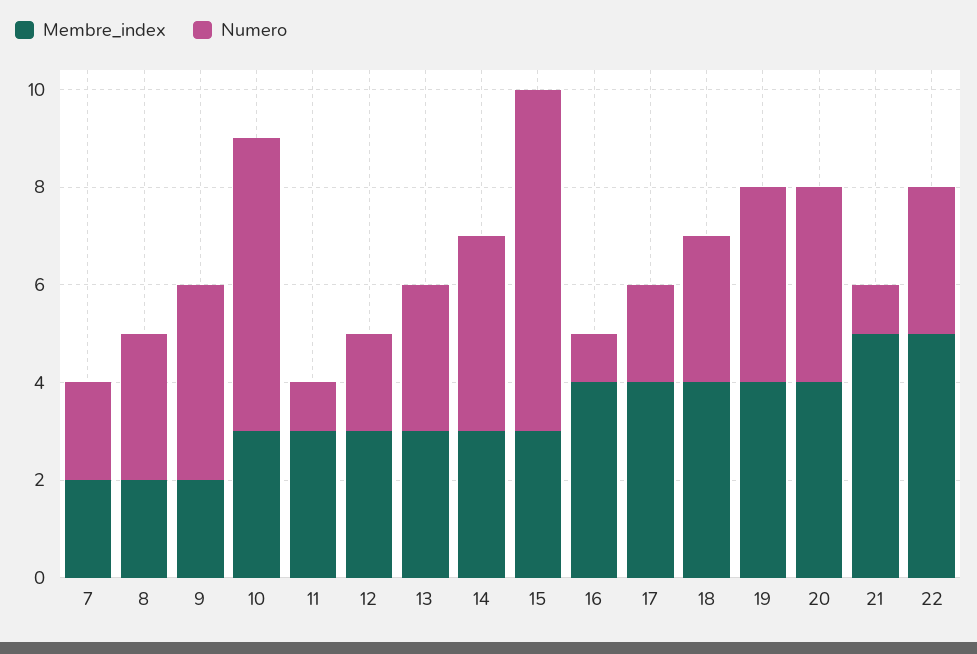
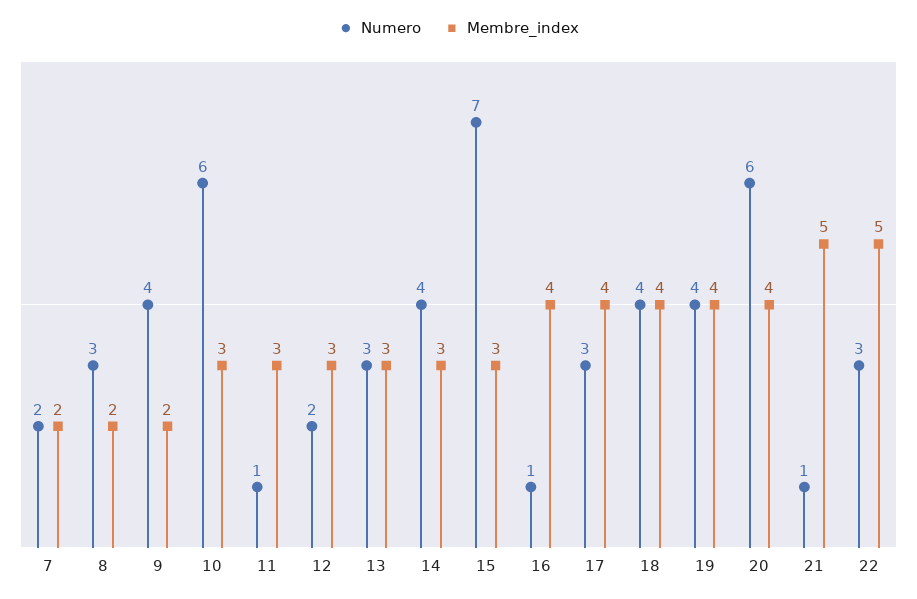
Numero, 17: 2 -> 3
Numero, 18: 3 -> 4
Numero, 20: 4 -> 6

